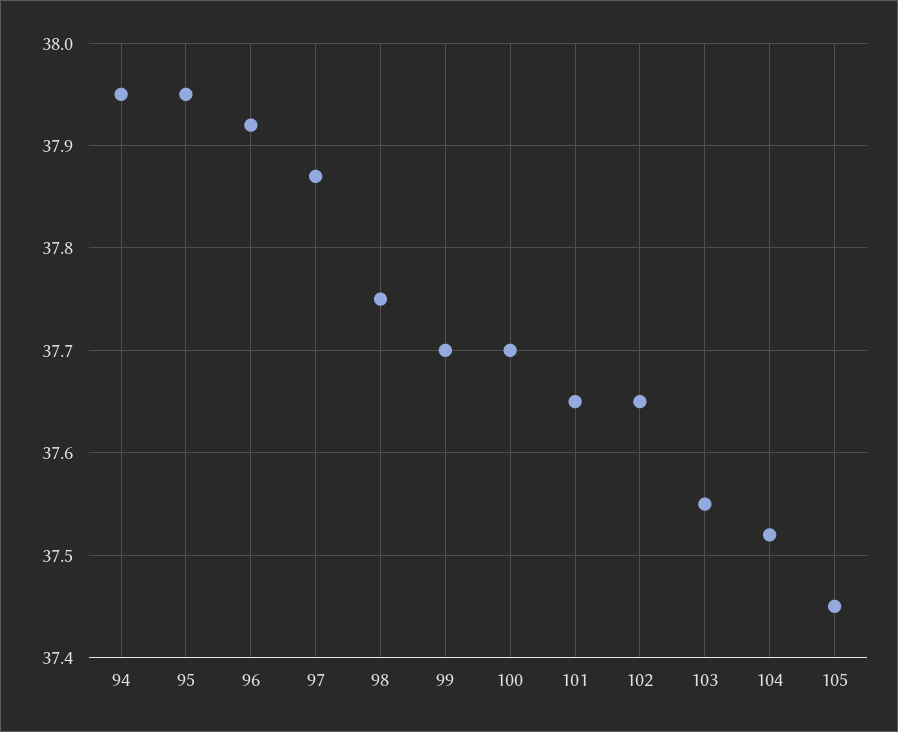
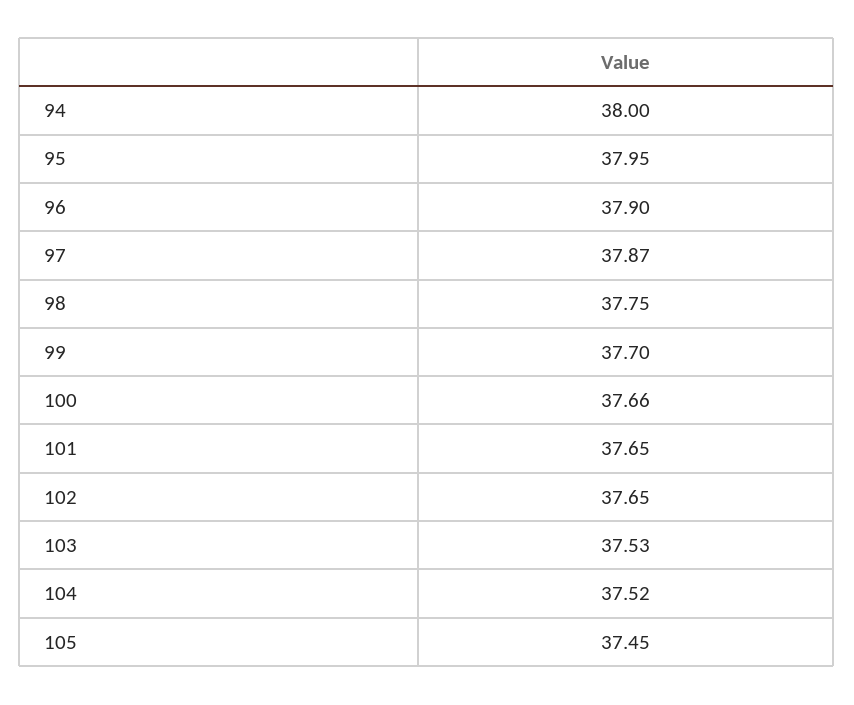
94: 37.95 -> 38
96: 37.92 -> 37.9
100: 37.7 -> 37.66
103: 37.55 -> 37.53

